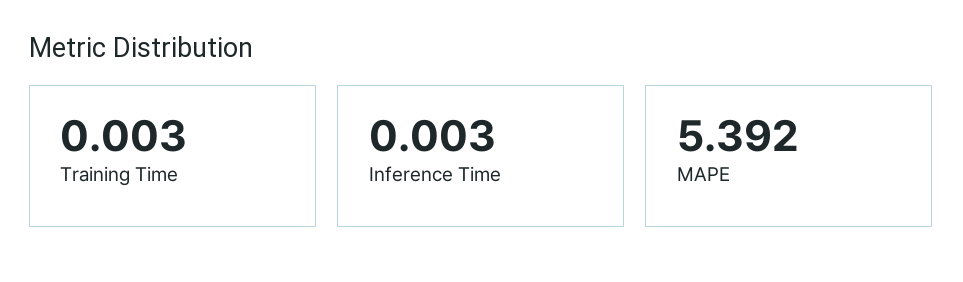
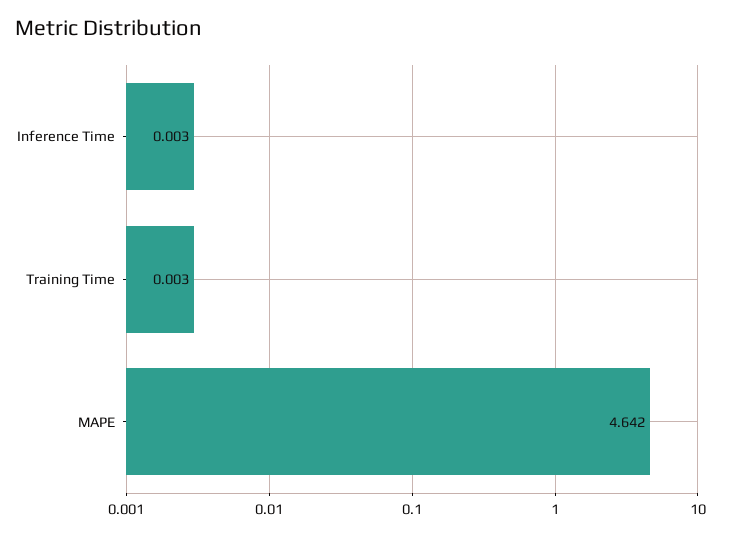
MAPE: 5.392 -> 4.642

